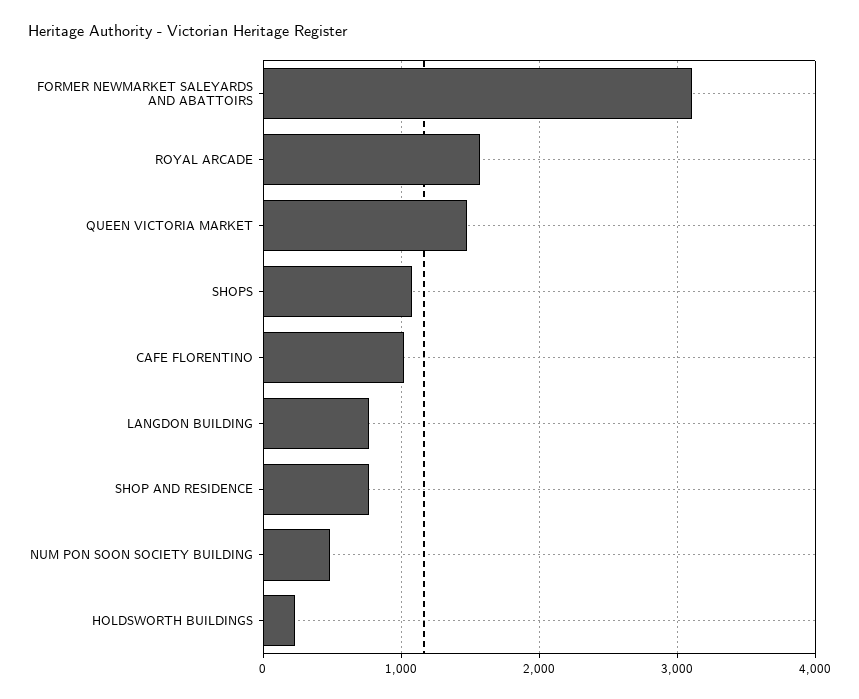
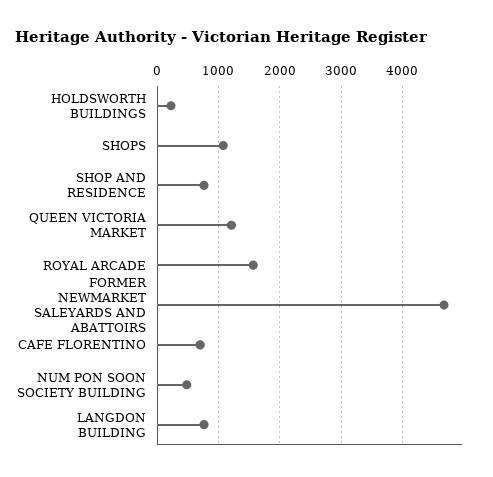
FORMER NEWMARKET SALEYARDS AND ABATTOIRS: 3100 -> 4700
QUEEN VICTORIA MARKET: 1500 -> 1200
CAFE FLORENTINO: 1000 -> 700

